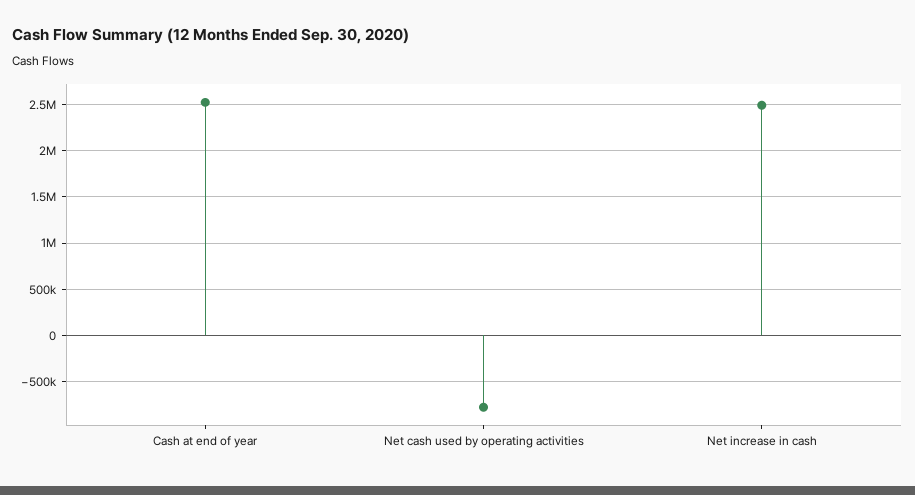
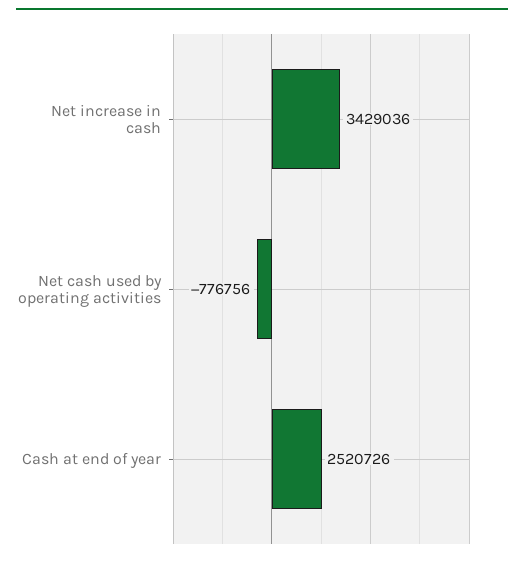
Net increase in cash: 2500000 -> 3429036

